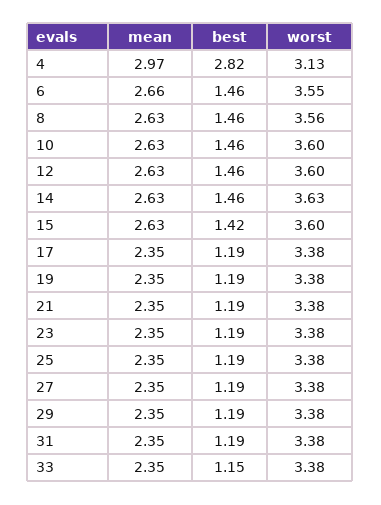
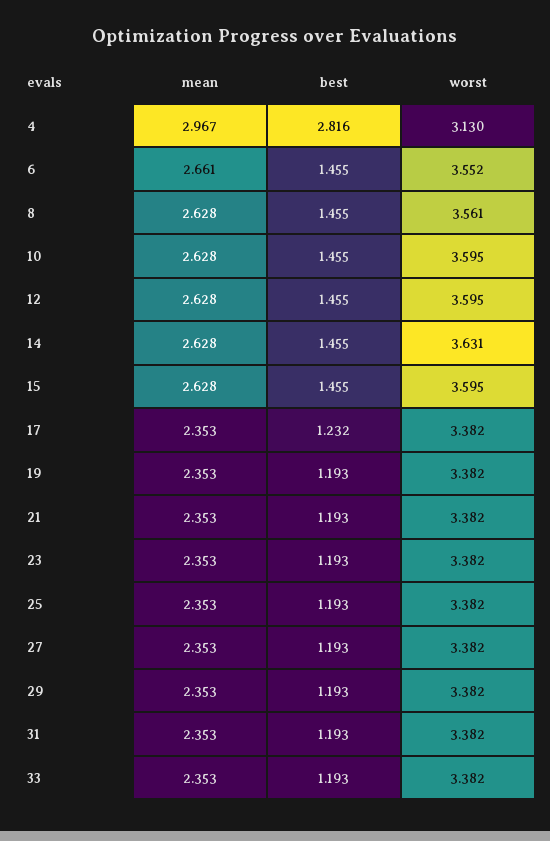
best, 15: 1.42 -> 1.455
best, 17: 1.19 -> 1.232
best, 33: 1.15 -> 1.193

